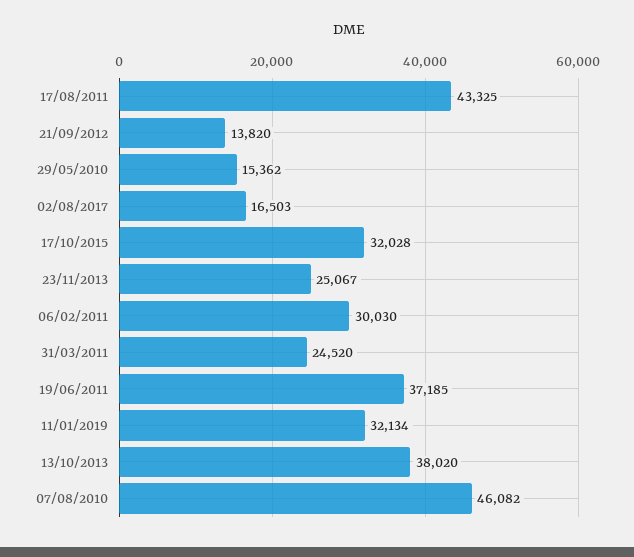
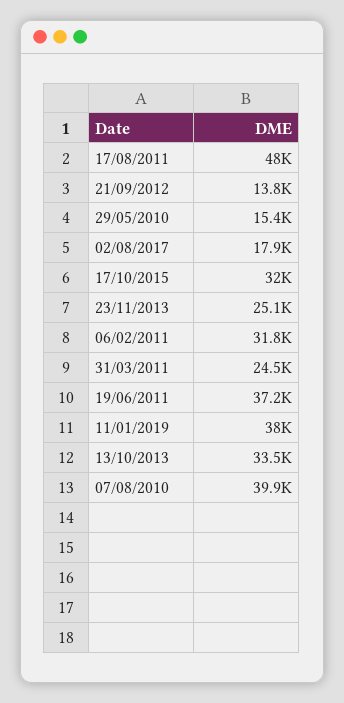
17/08/2011: 43325 -> 48000
02/08/2017: 16503 -> 17900
06/02/2011: 30030 -> 31800
11/01/2019: 32134 -> 38000
13/10/2013: 38020 -> 33500
07/08/2010: 46082 -> 39900

